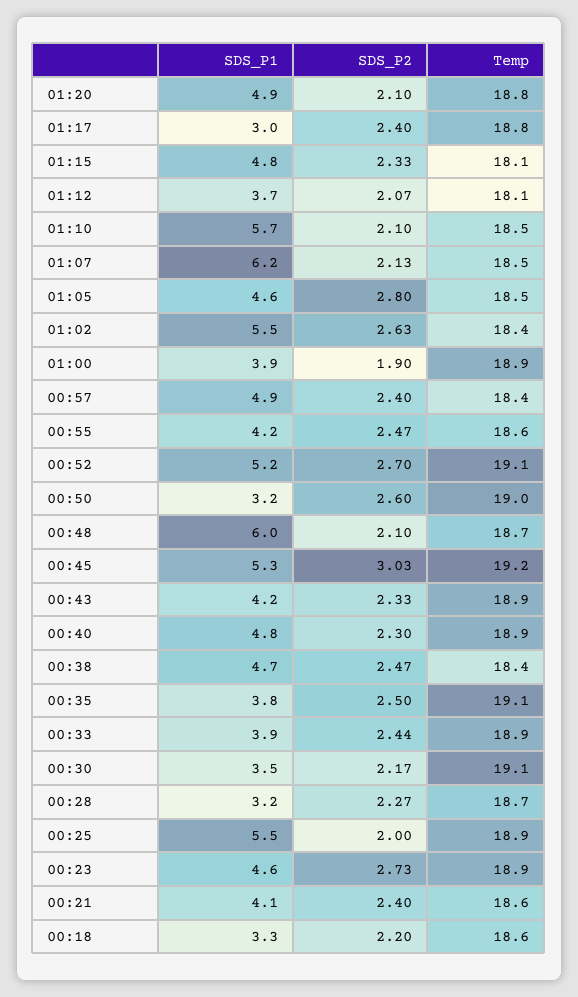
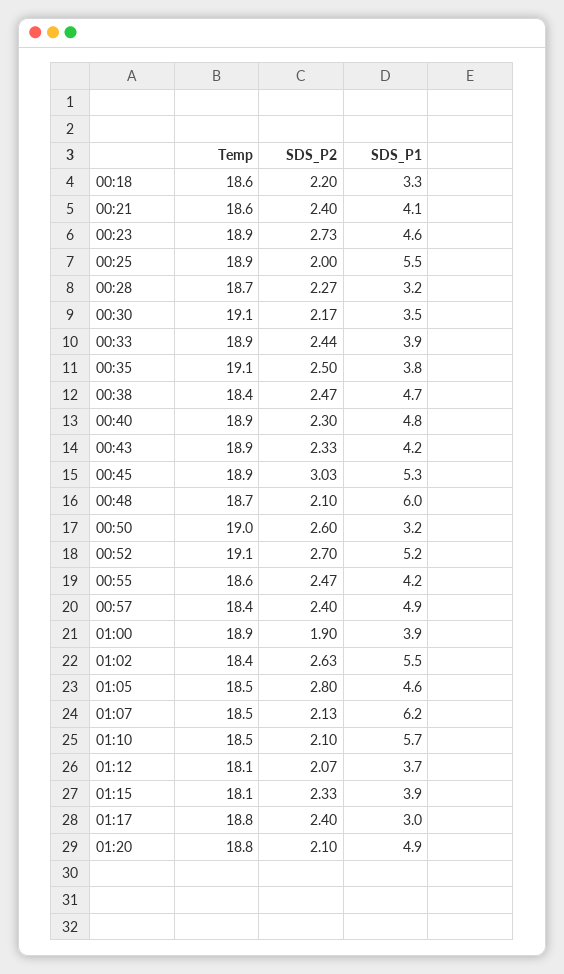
SDS_P1, 01:15: 4.8 -> 3.9
Temp, 00:45: 19.2 -> 18.9

